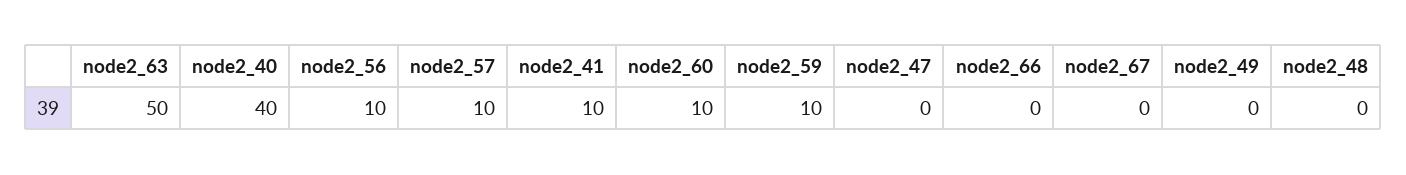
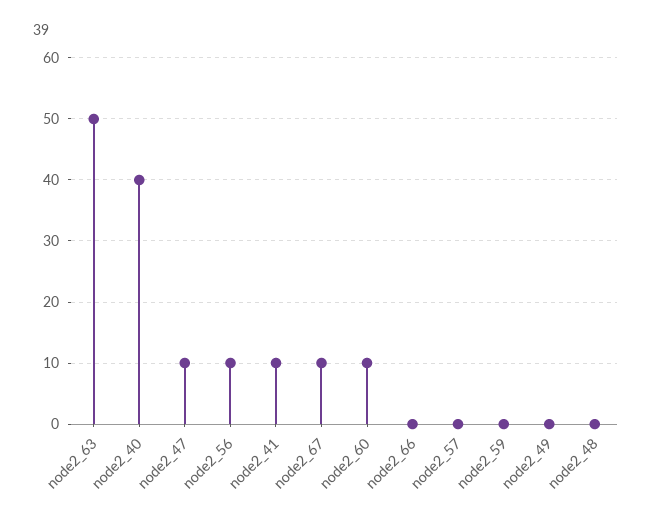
node2_57: 10 -> 0
node2_59: 10 -> 0
node2_47: 0 -> 10
node2_67: 0 -> 10

